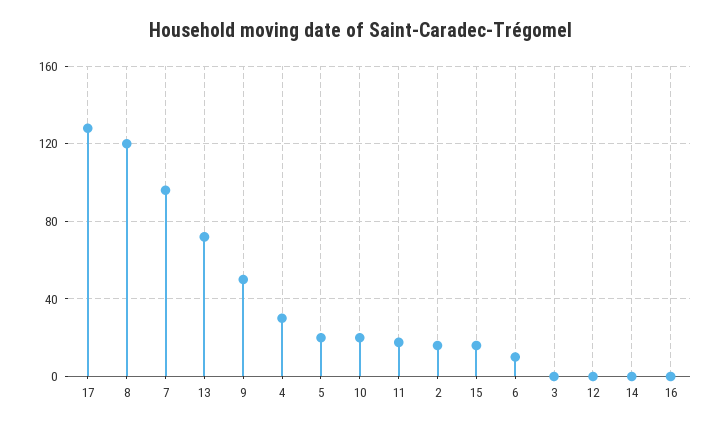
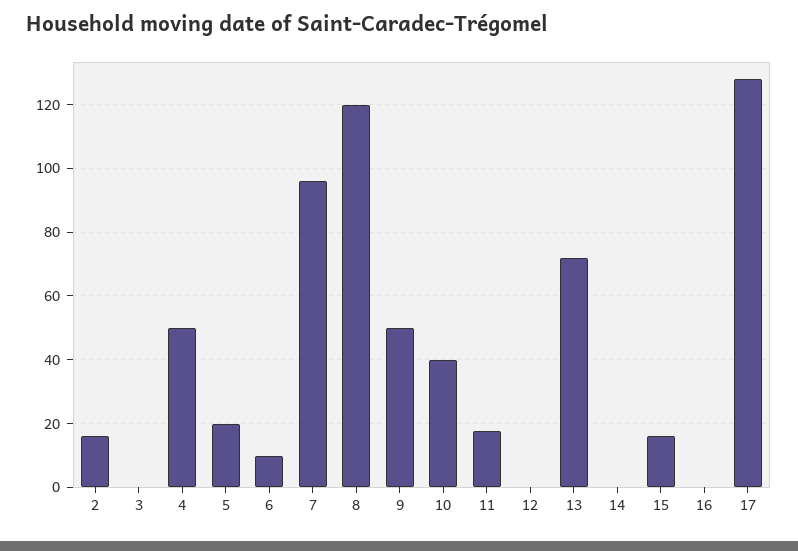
4: 30 -> 50
10: 20 -> 40

